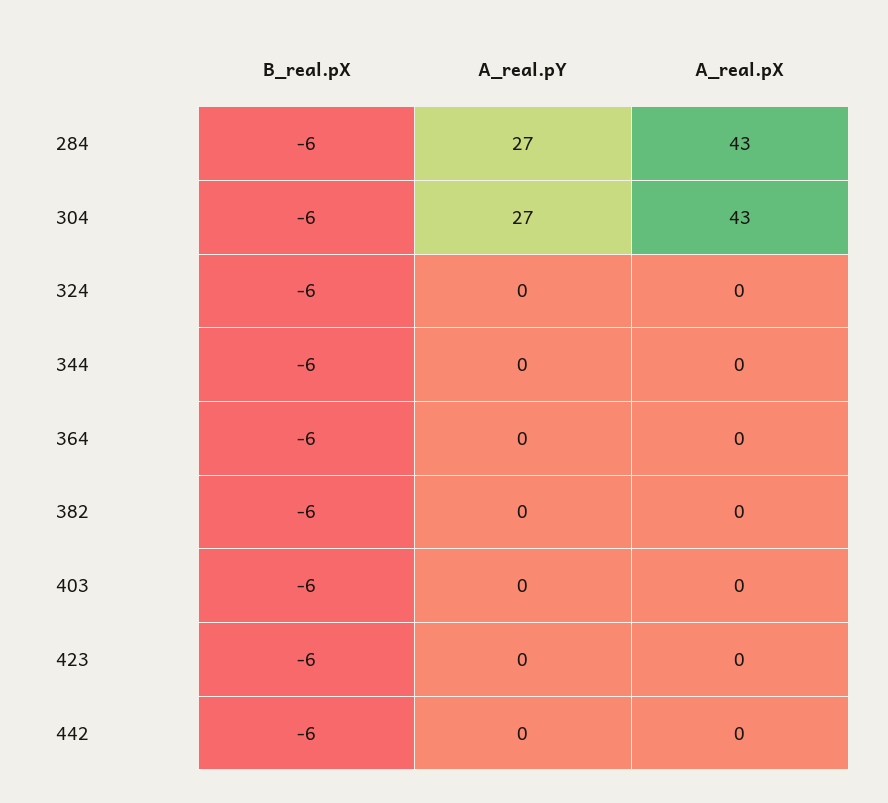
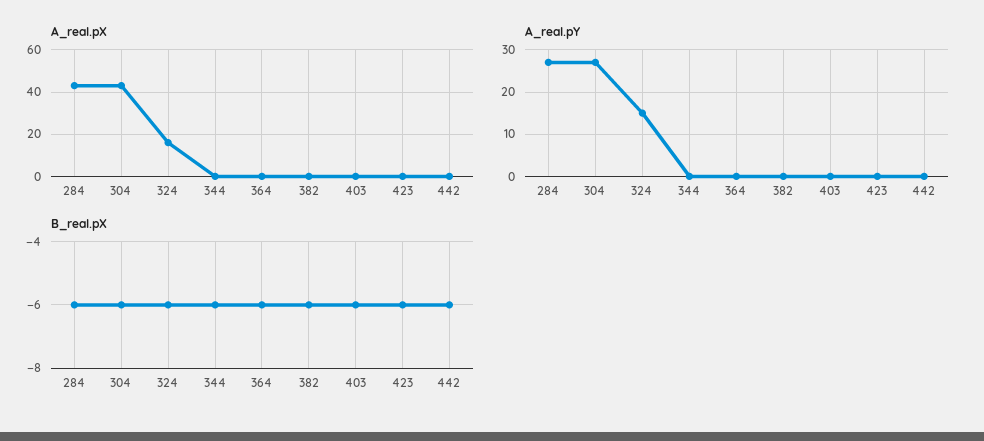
A_real.pY, 324: 0 -> 15
A_real.pX, 324: 0 -> 15

